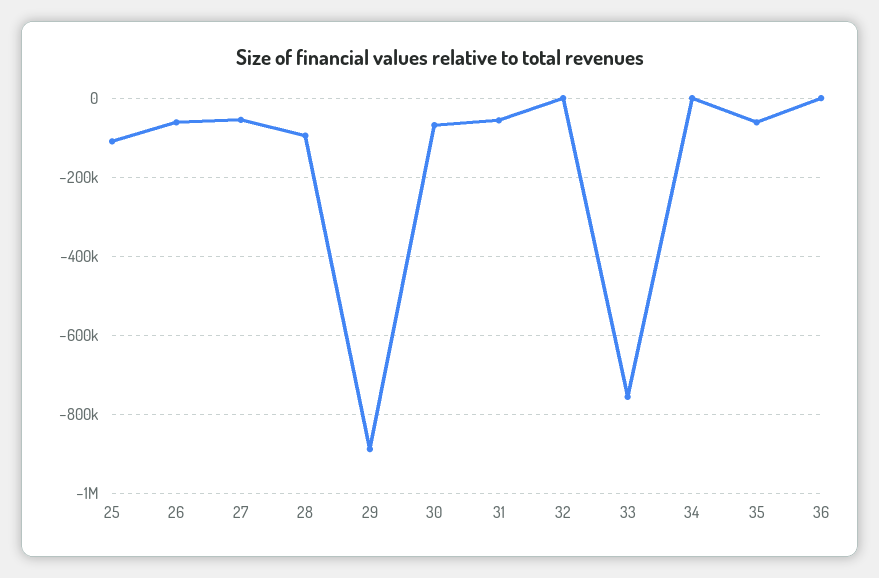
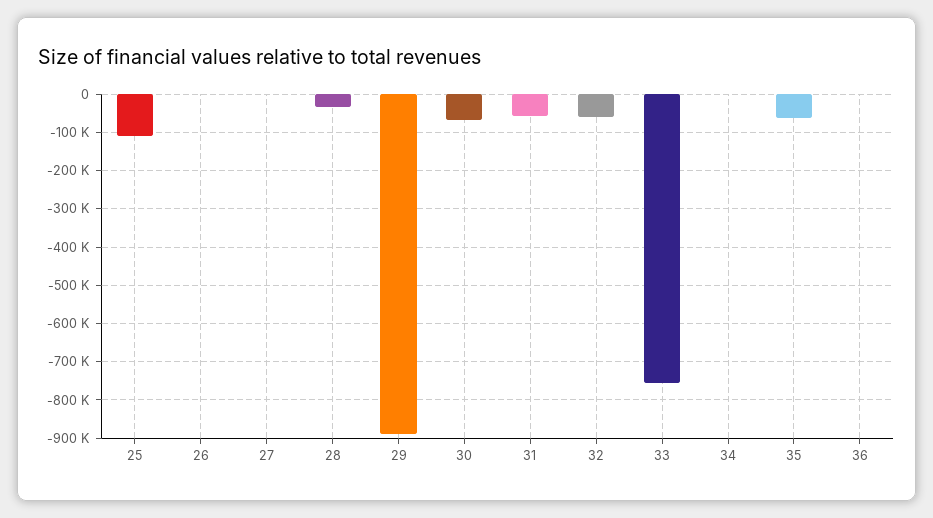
26: -60000 -> 0
27: -60000 -> 0
28: -100000 -> -40000
32: 0 -> -60000

